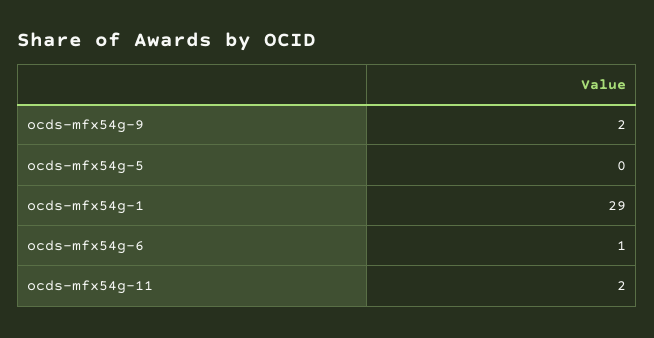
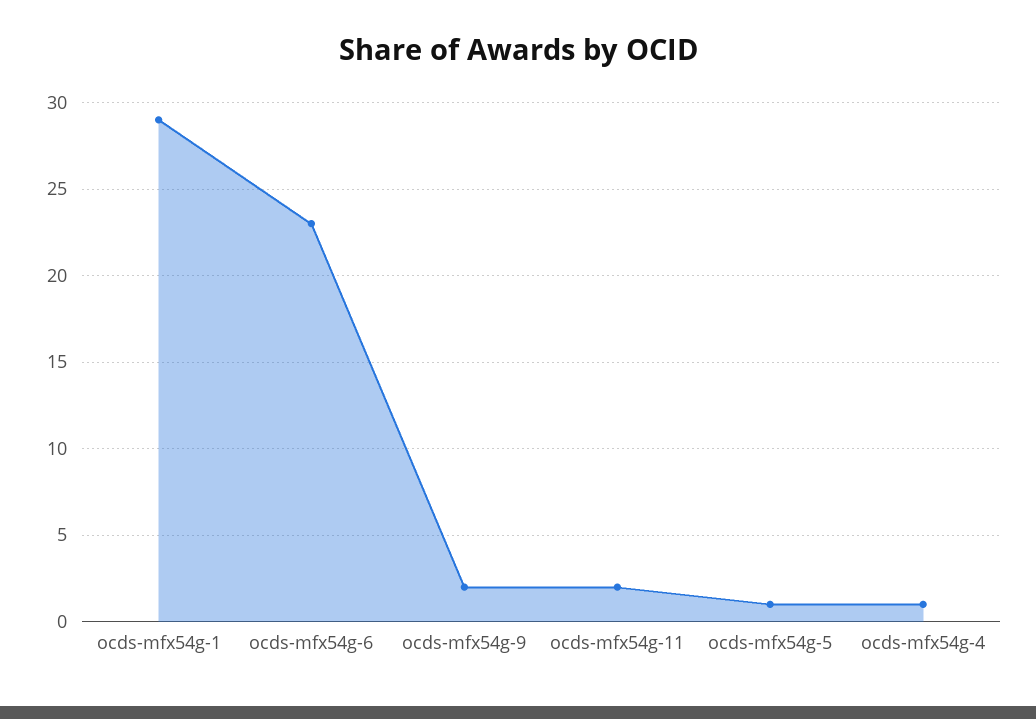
ocds-mfx54g-5: 0 -> 1
ocds-mfx54g-6: 1 -> 23
ocds-mfx54g-4: none -> 1

